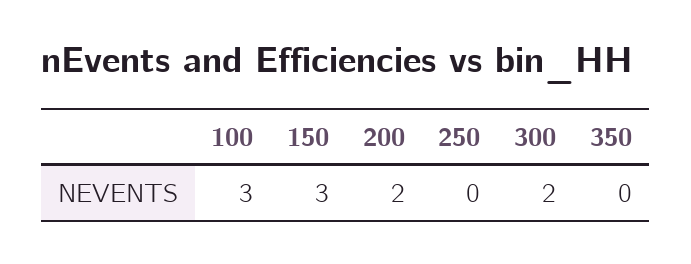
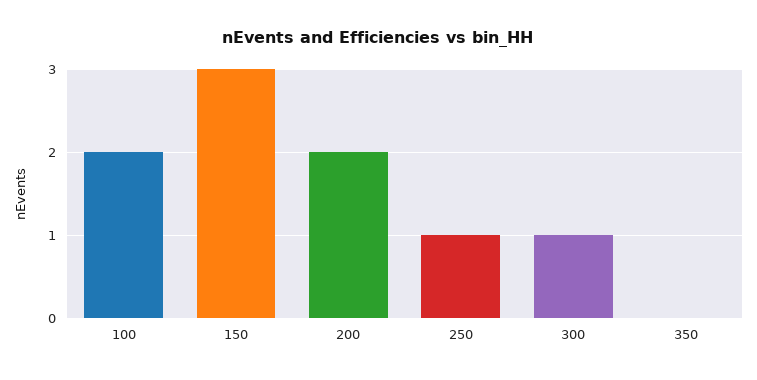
100: 3 -> 2
250: 0 -> 1
300: 2 -> 1

